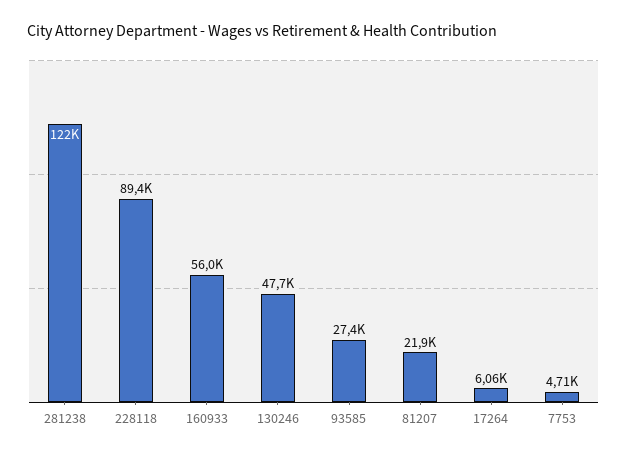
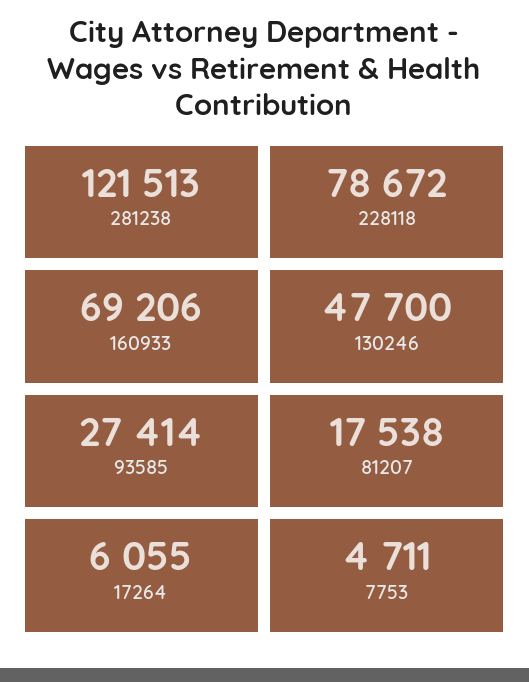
228118: 89400 -> 78672
160933: 56000 -> 69206
81207: 21900 -> 17538

